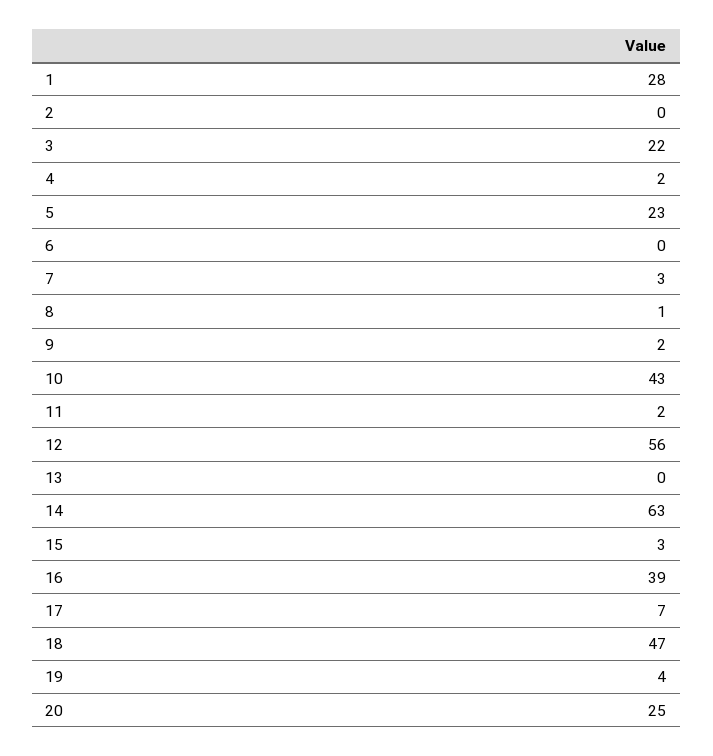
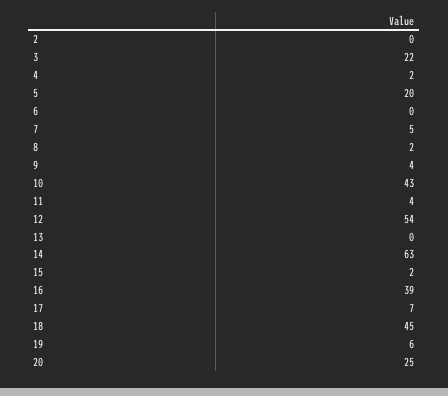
1: 28 -> none
5: 23 -> 20
7: 3 -> 5
8: 1 -> 2
9: 2 -> 4
11: 2 -> 4
12: 56 -> 54
15: 3 -> 2
18: 47 -> 45
19: 4 -> 6

